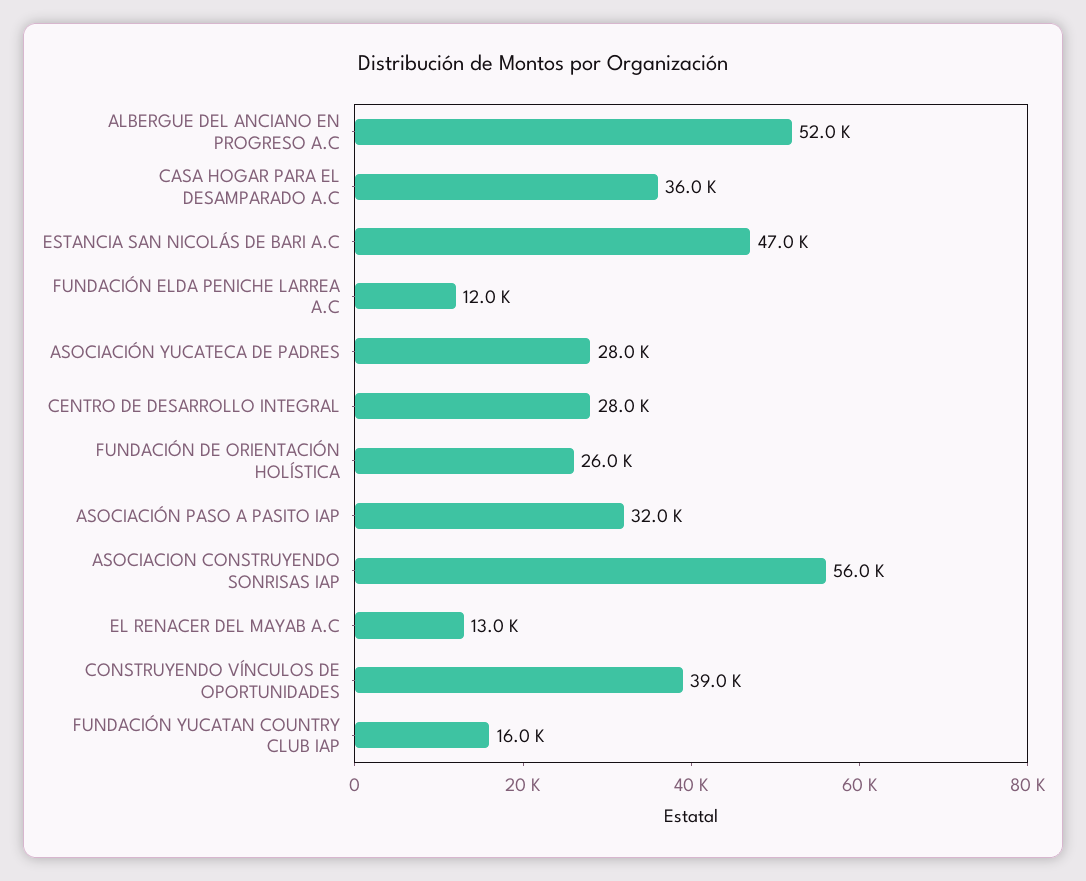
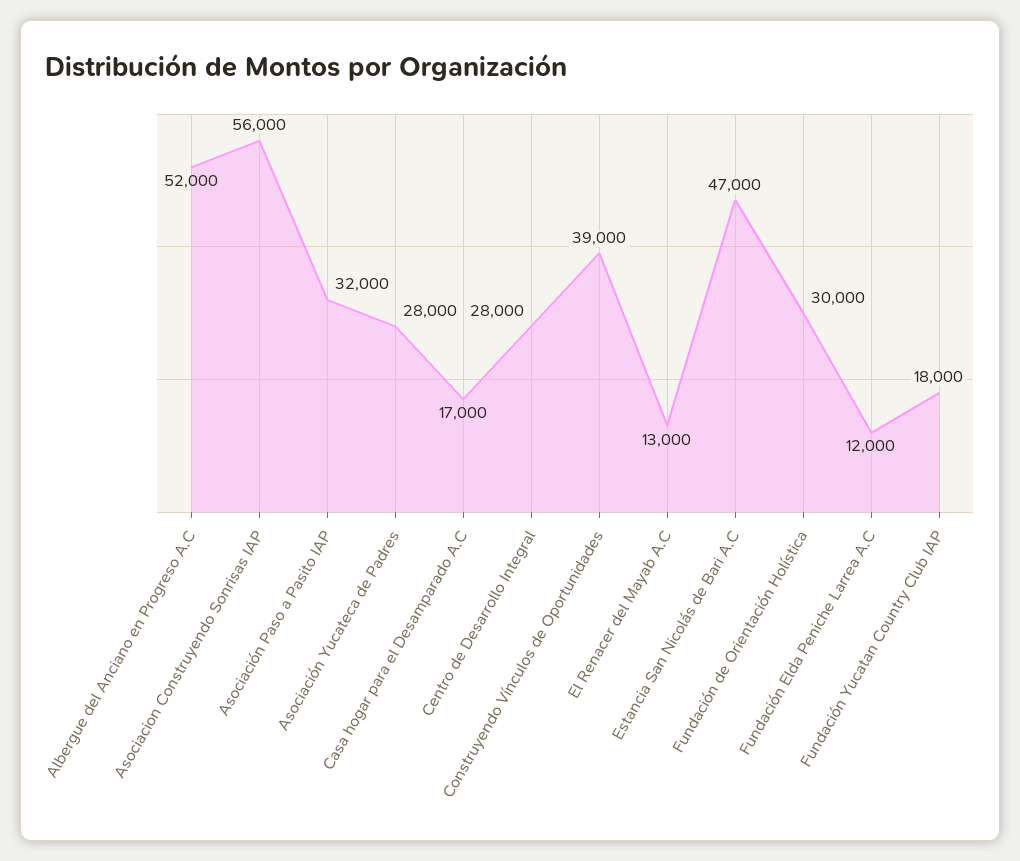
CASA HOGAR PARA EL DESAMPARADO A.C: 36000 -> 17000
FUNDACIÓN DE ORIENTACIÓN HOLÍSTICA: 26000 -> 30000
FUNDACIÓN YUCATAN COUNTRY CLUB IAP: 16000 -> 18000

